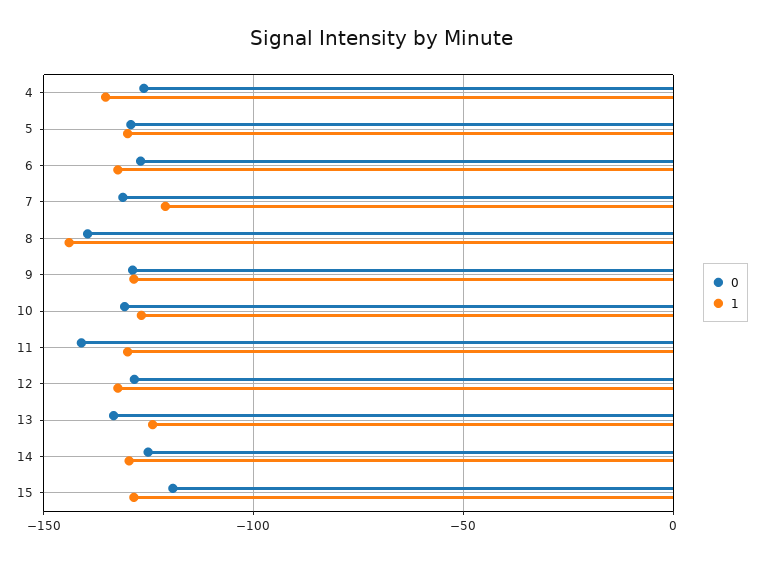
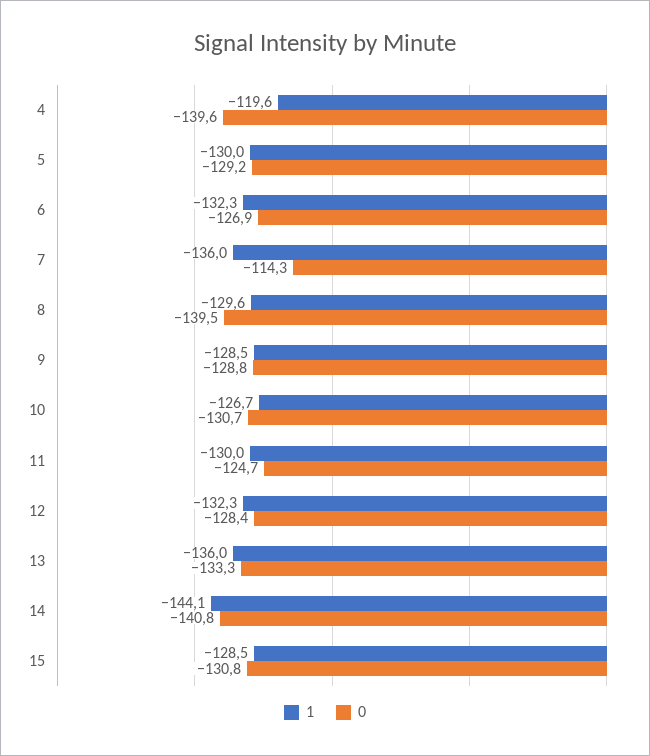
0, 4: -125 -> -139.6
1, 4: -135 -> -119.6
0, 7: -130 -> -114.3
1, 7: -120 -> -136
1, 8: -145 -> -129.6
0, 11: -140 -> -124.7
1, 13: -125 -> -136
0, 14: -125 -> -140.8
1, 14: -130 -> -144.1
0, 15: -120 -> -130.8

